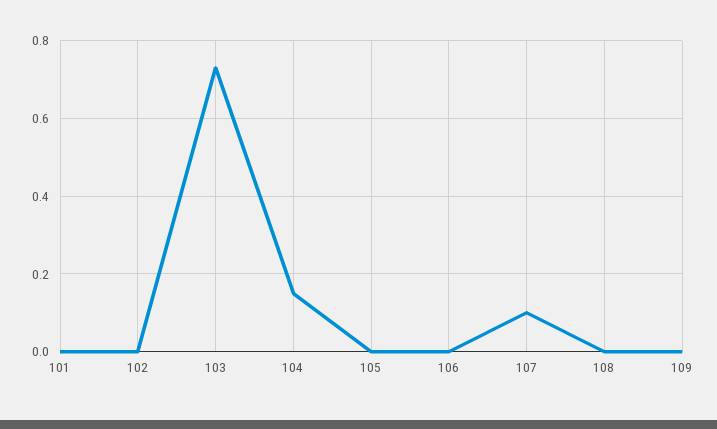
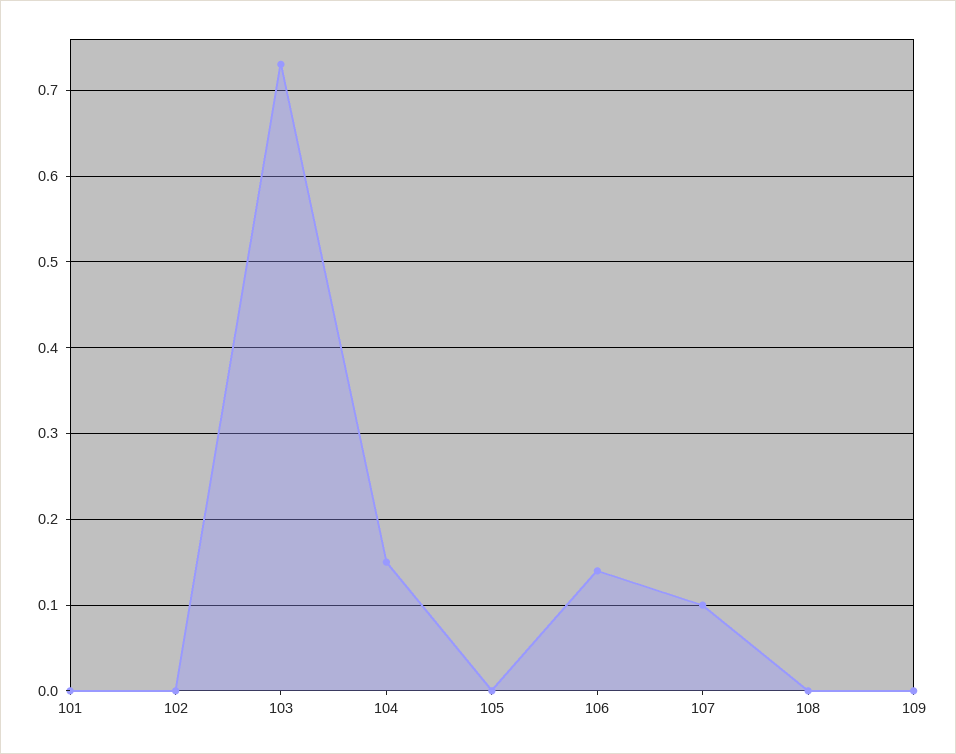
106: 0 -> 0.14

